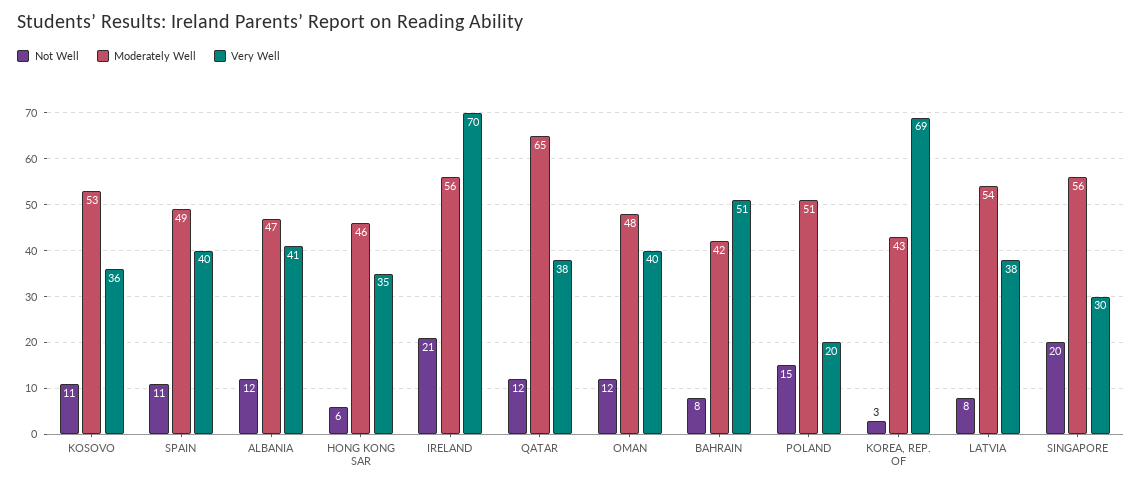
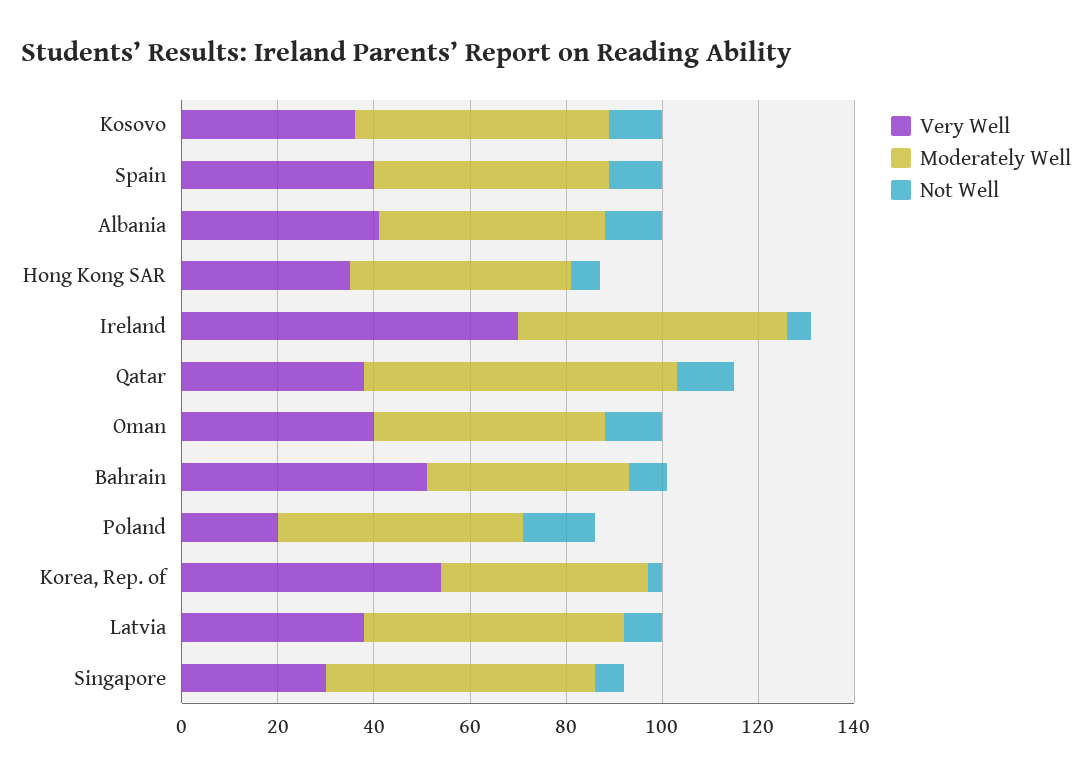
Not Well, IRELAND: 21 -> 5
Very Well, KOREA, REP. OF: 69 -> 55
Not Well, SINGAPORE: 20 -> 5

